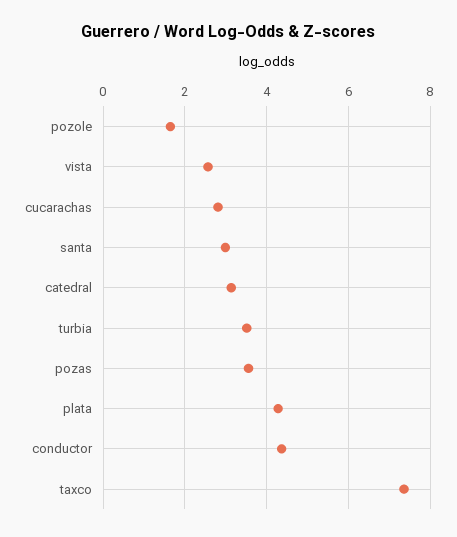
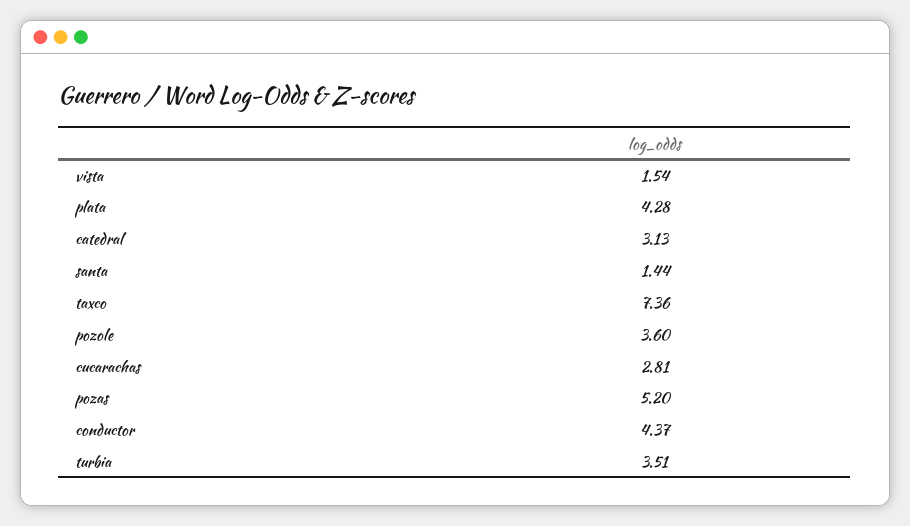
pozole: 1.6 -> 3.6
vista: 2.6 -> 1.54
santa: 3 -> 1.44
pozas: 3.6 -> 5.2

